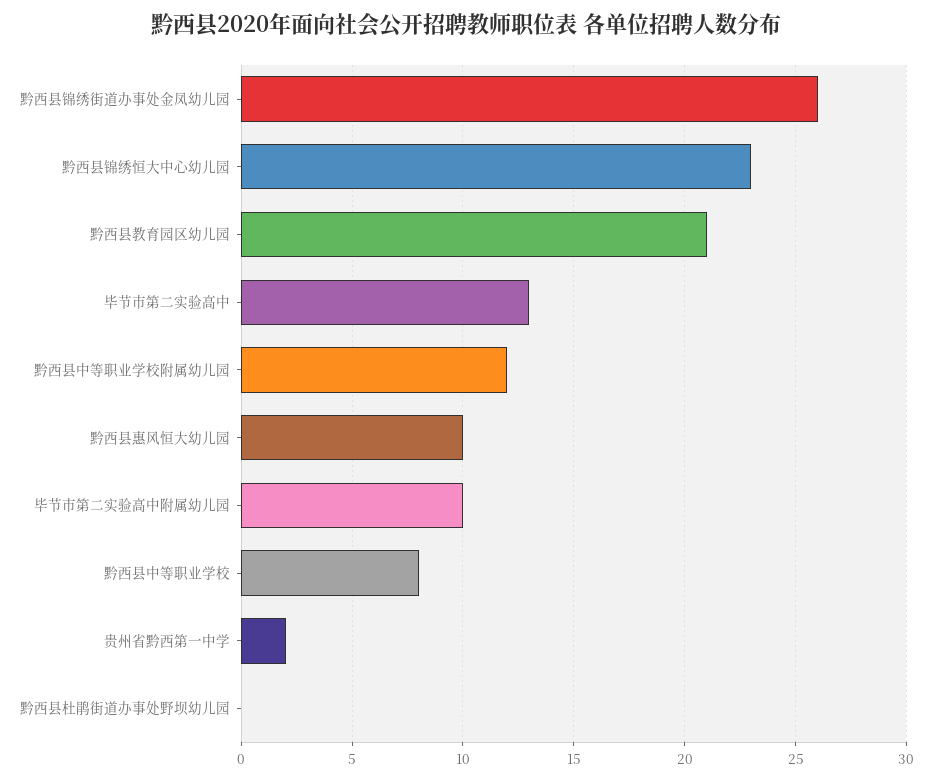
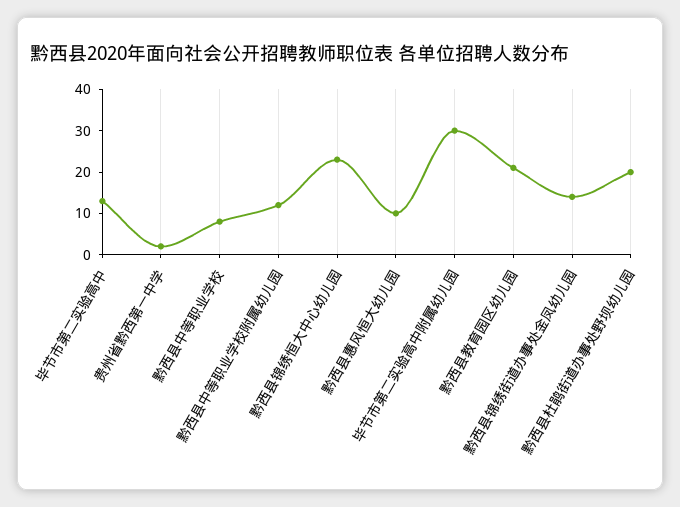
黔西县锦绣街道办事处金凤幼儿园: 26 -> 15
毕节市第二实验高中附属幼儿园: 10 -> 30
黔西县杜鹃街道办事处野坝幼儿园: 0 -> 20

